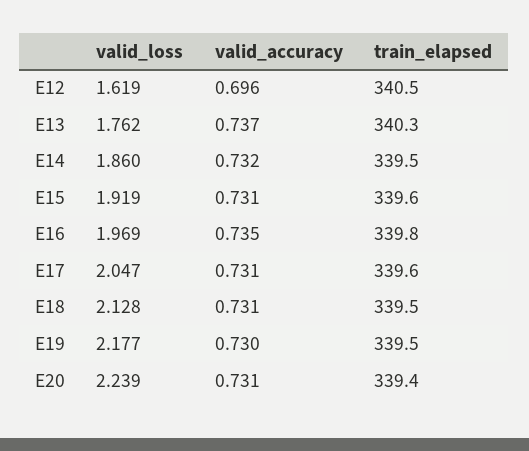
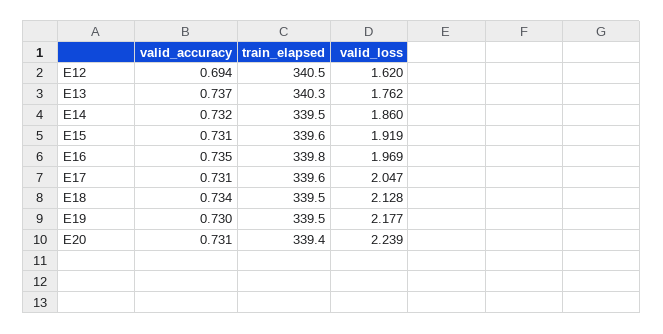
valid_loss, E12: 1.619 -> 1.62
valid_accuracy, E12: 0.696 -> 0.694
valid_accuracy, E18: 0.731 -> 0.734

